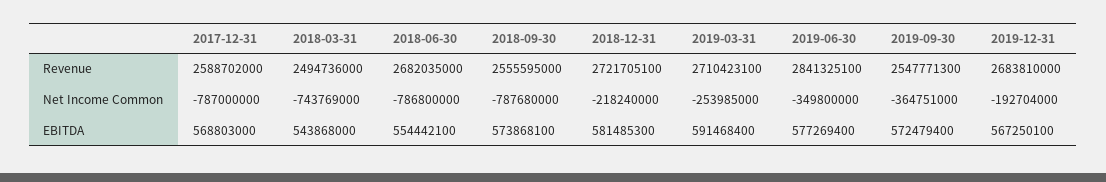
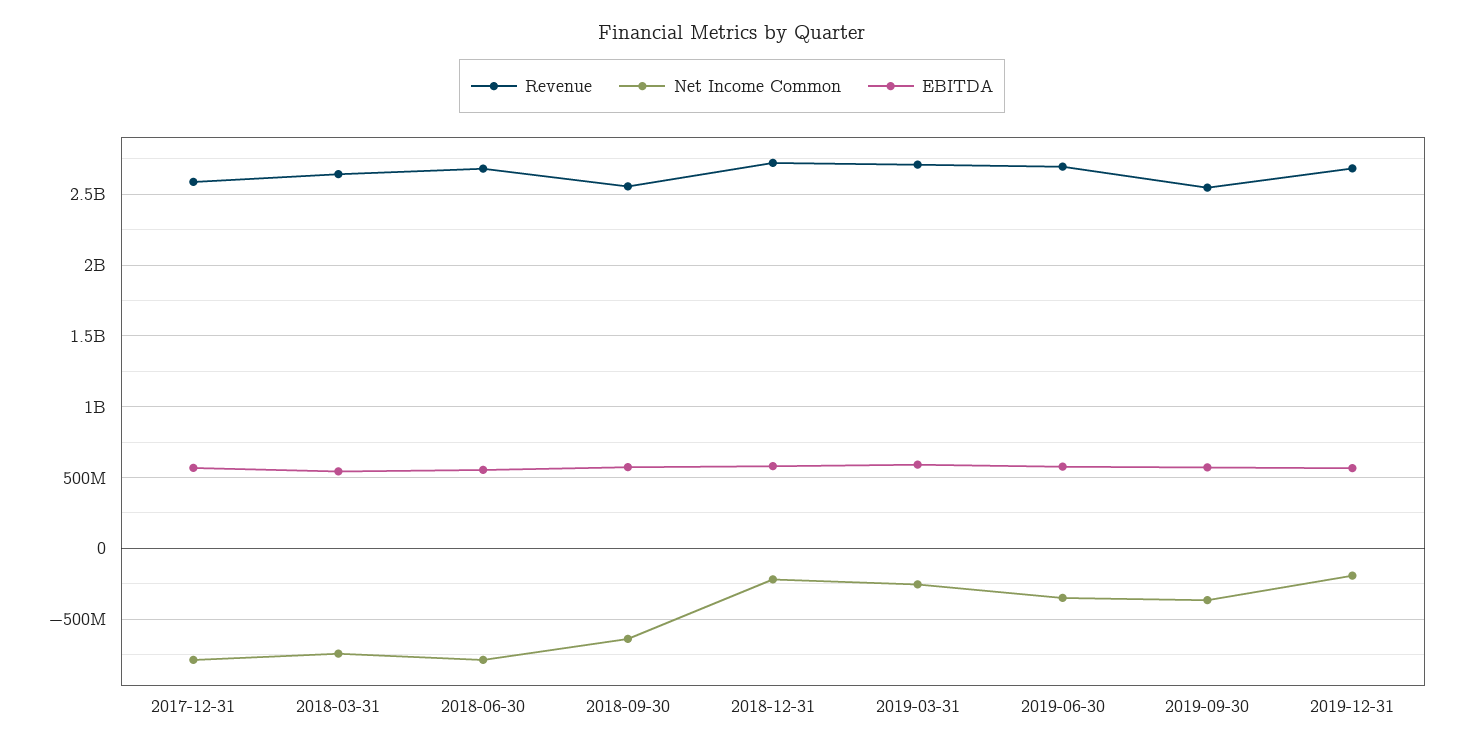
Revenue, 2018-03-31: 2494736000 -> 2650000000
Revenue, 2019-06-30: 2841325100 -> 2700000000
Net Income Common, 2018-09-30: -787680000 -> -650000000

